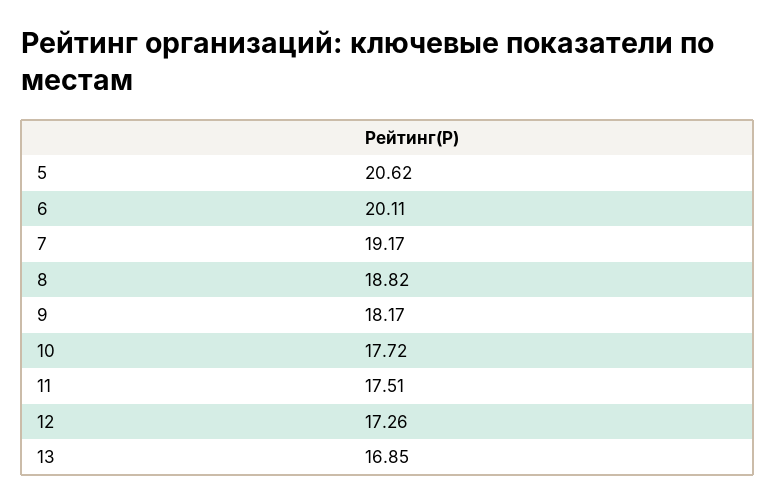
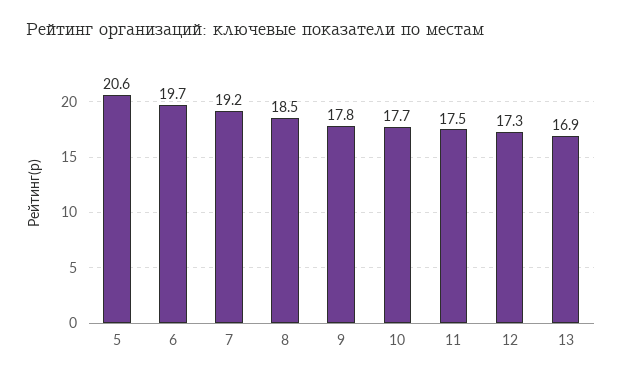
6: 20.11 -> 19.7
8: 18.82 -> 18.5
9: 18.17 -> 17.8

